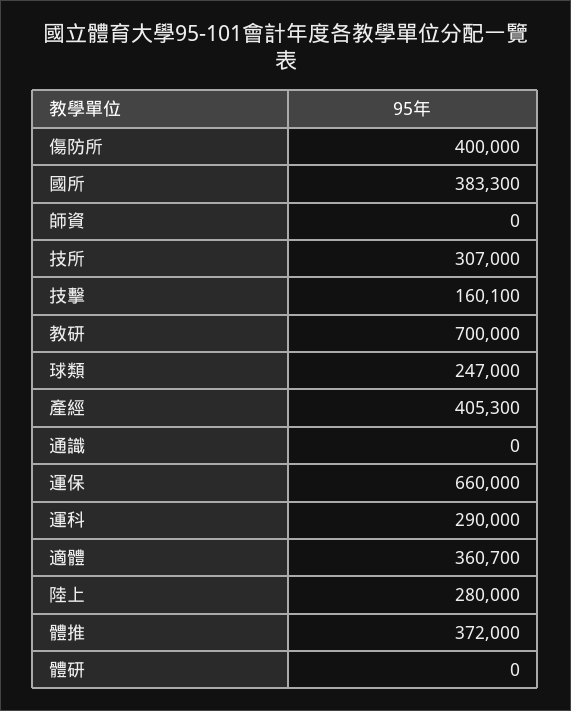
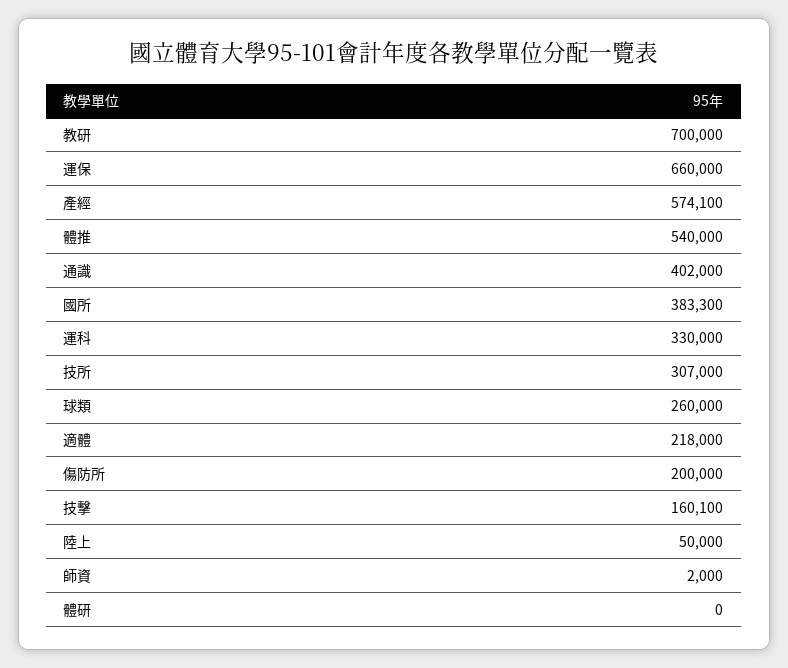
傷防所: 400000 -> 200000
師資: 0 -> 2000
球類: 247000 -> 260000
產經: 405300 -> 574100
通識: 0 -> 402000
運科: 290000 -> 330000
適體: 360700 -> 218000
陸上: 280000 -> 50000
體推: 372000 -> 540000

